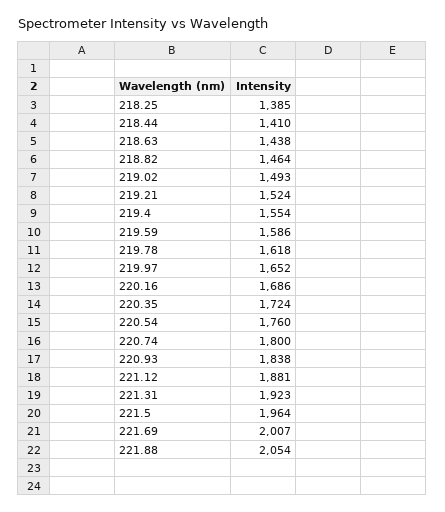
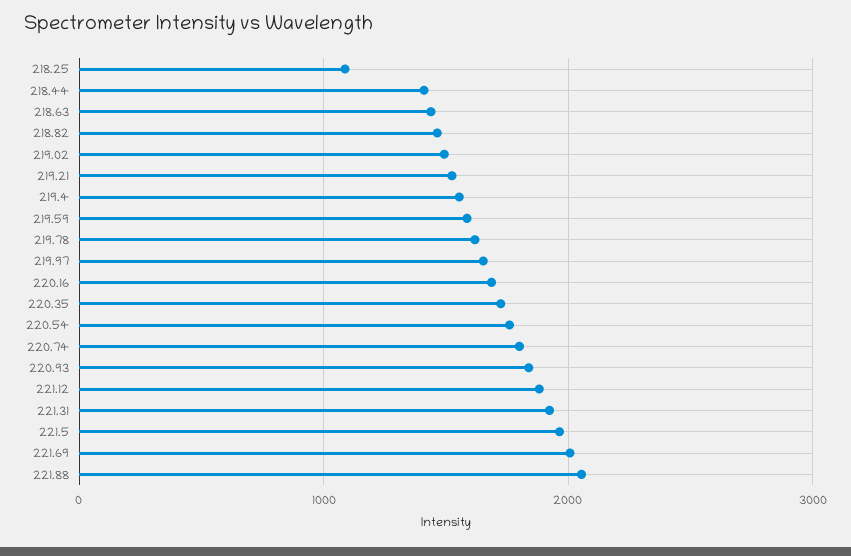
218.25: 1385 -> 1100

